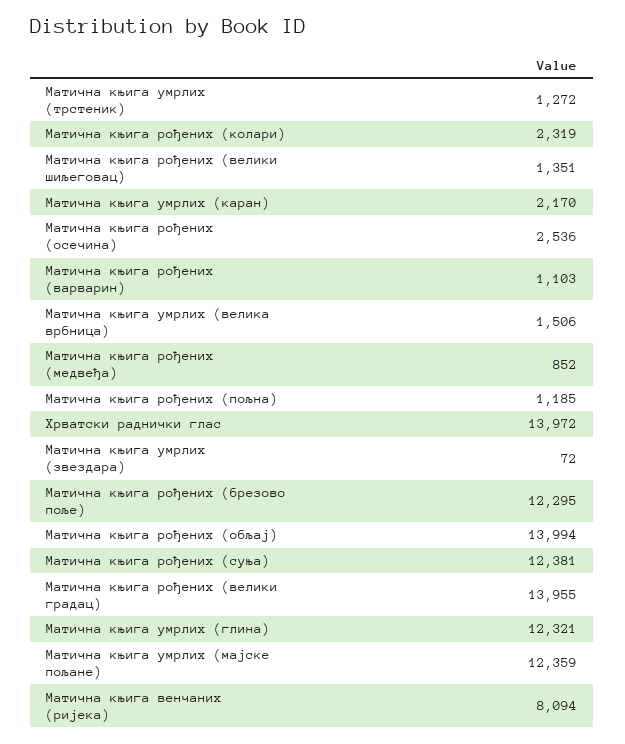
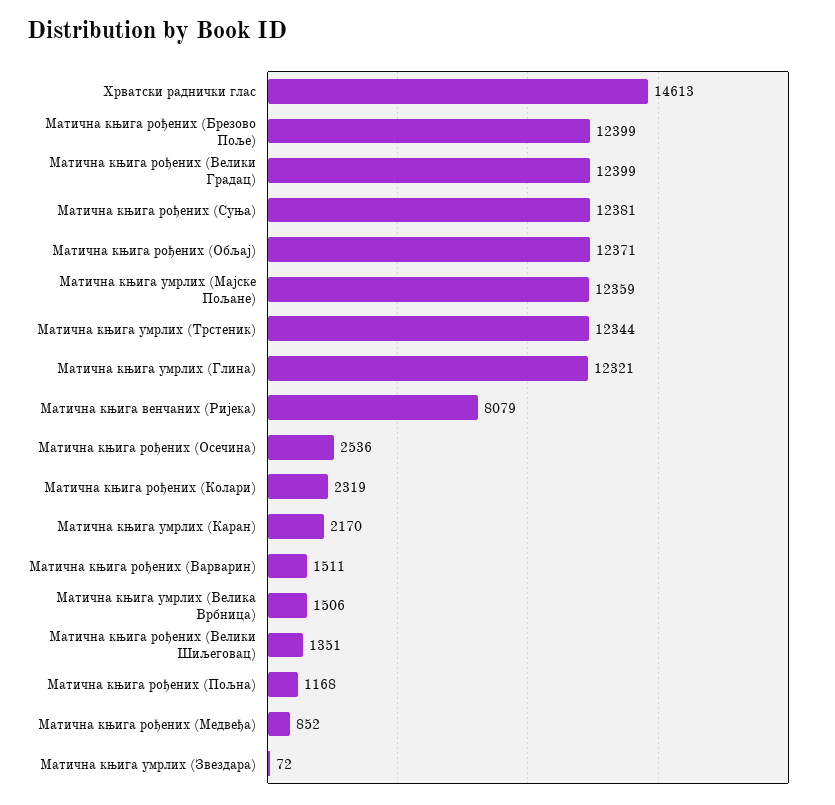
Матична књига умрлих (трстеник): 1272 -> 12344
Матична књига рођених (варварин): 1103 -> 1511
Матична књига рођених (пољна): 1185 -> 1168
Хрватски раднички глас: 13972 -> 14613
Матична књига рођених (брезово поље): 12295 -> 12399
Матична књига рођених (обљај): 13994 -> 12371
Матична књига рођених (велики градац): 13955 -> 12399
Матична књига венчаних (ријека): 8094 -> 8079

